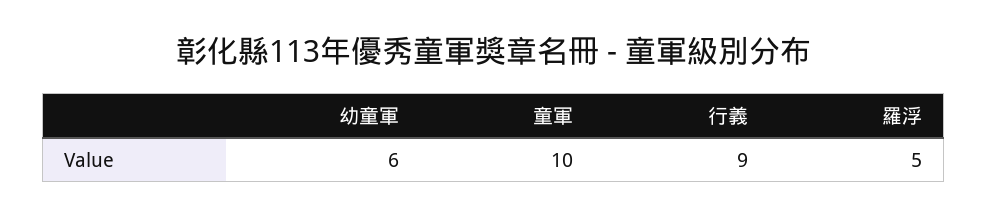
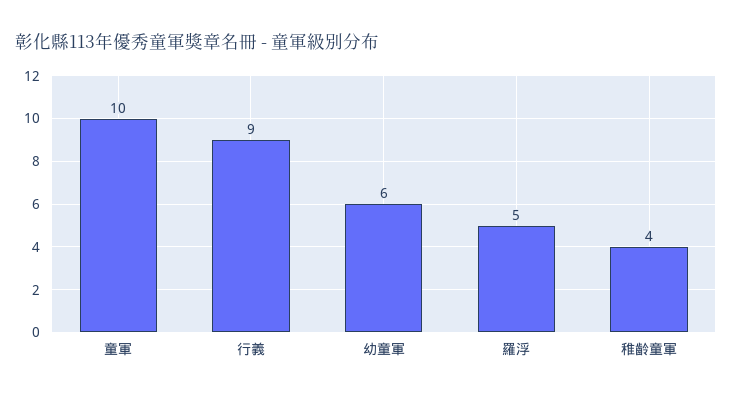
稚齡童軍: none -> 4

